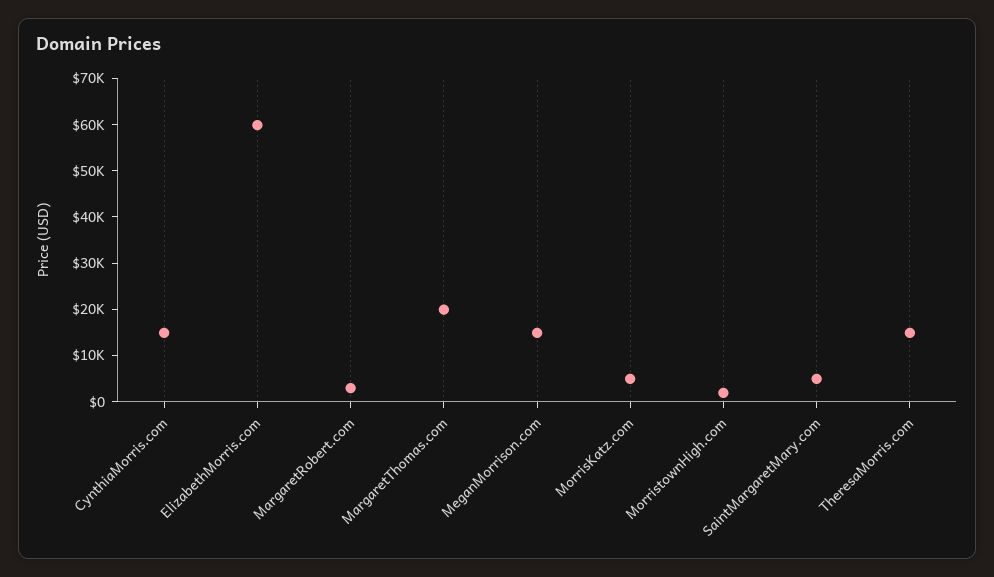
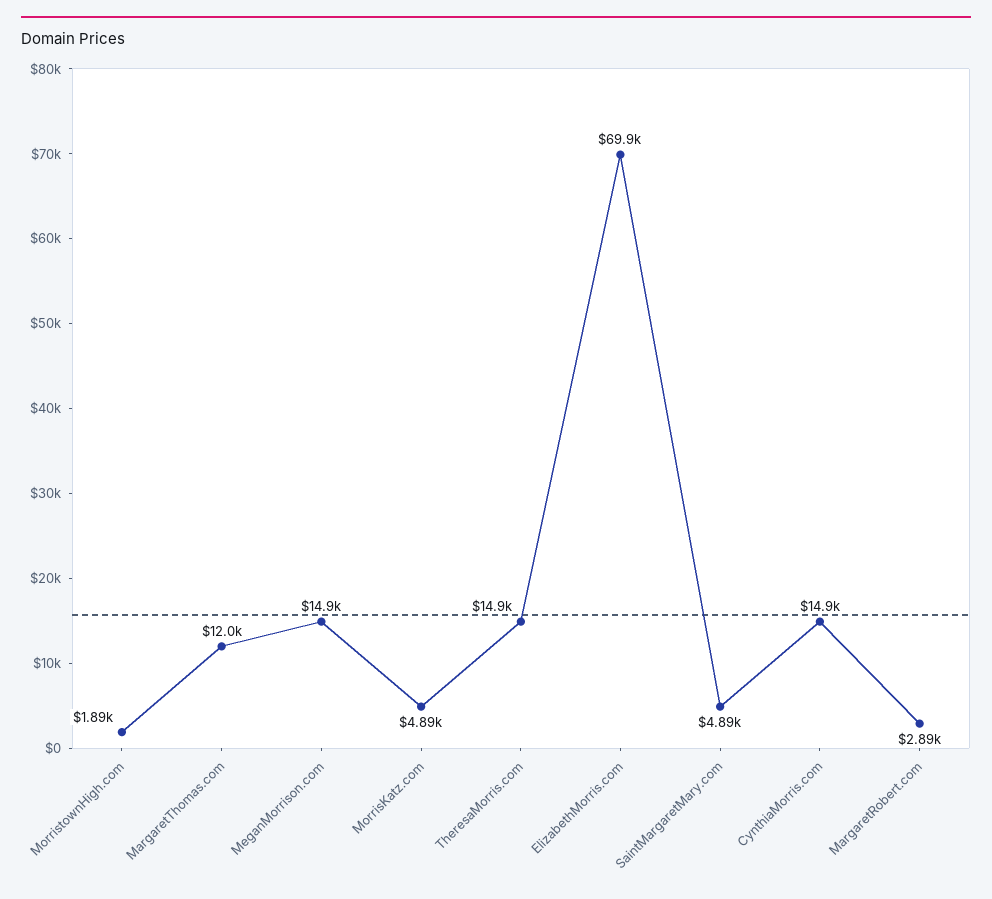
ElizabethMorris.com: 60000 -> 69900
MargaretThomas.com: 20000 -> 12000

